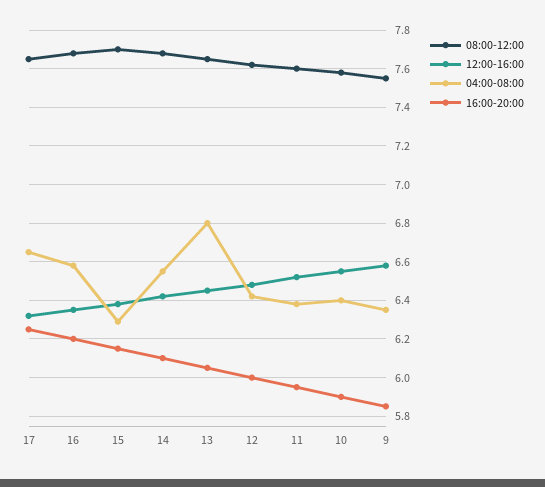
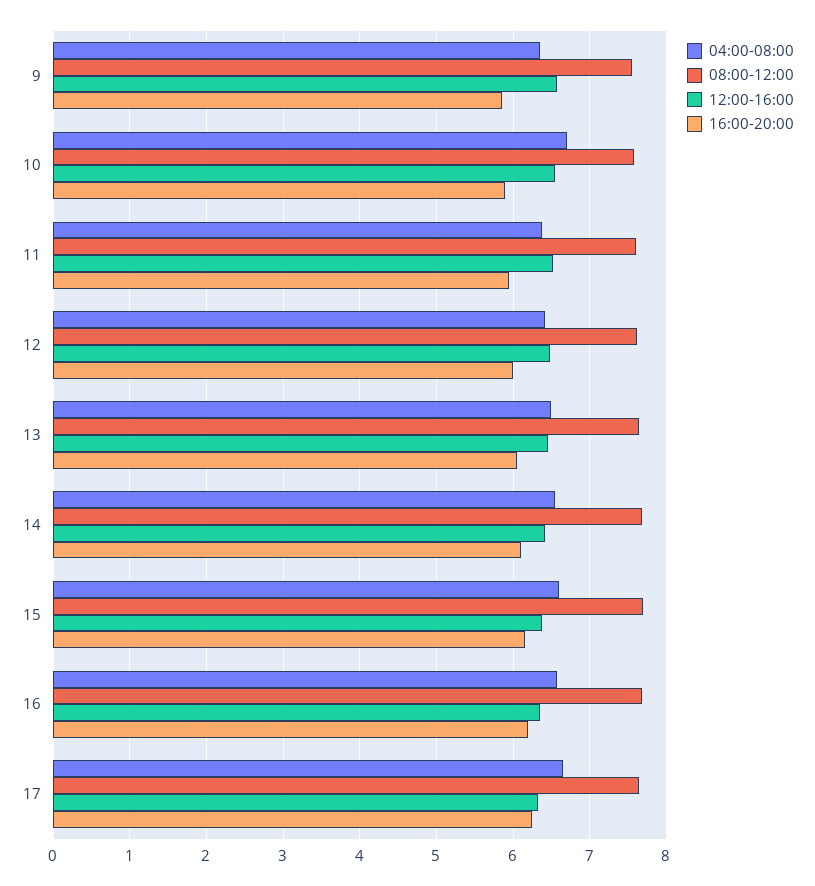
04:00-08:00, 15: 6.3 -> 6.6
04:00-08:00, 13: 6.8 -> 6.5
04:00-08:00, 10: 6.4 -> 6.7

